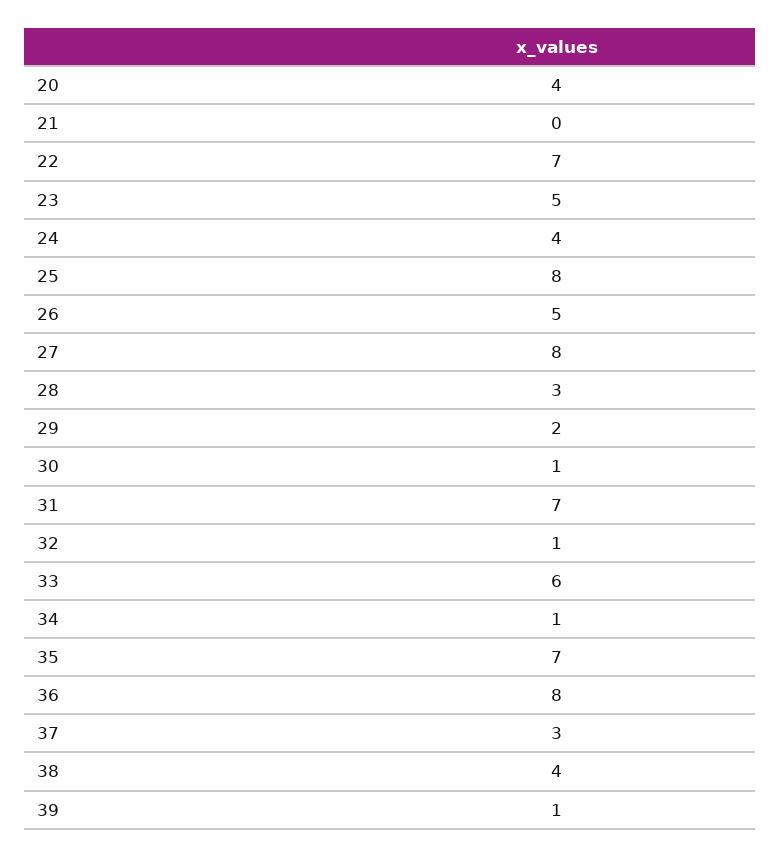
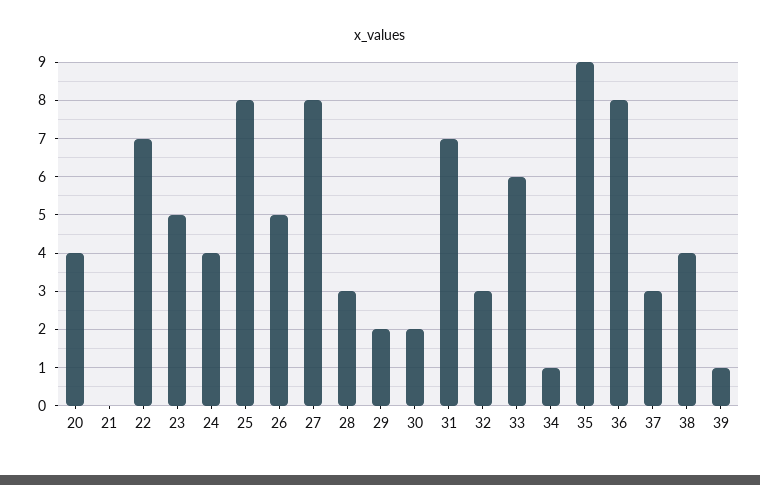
30: 1 -> 2
32: 1 -> 3
35: 7 -> 9

